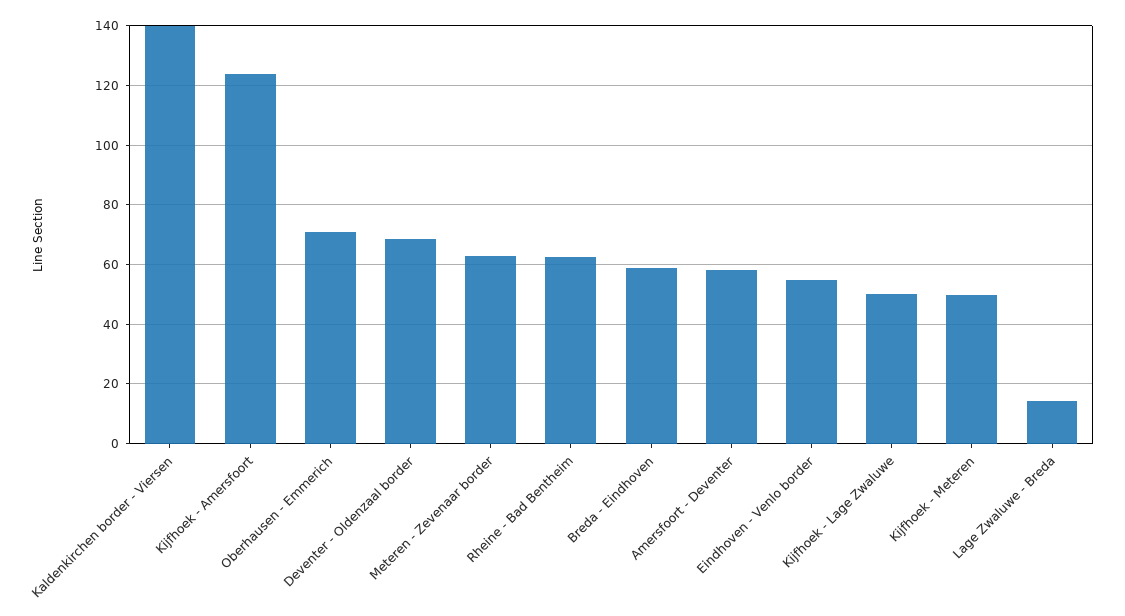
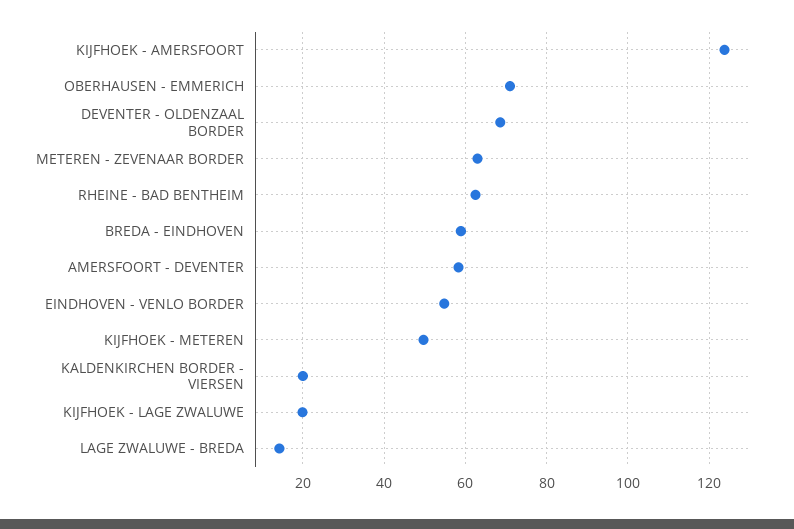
Kaldenkirchen border - Viersen: 140 -> 20
Kijfhoek - Lage Zwaluwe: 50 -> 20

